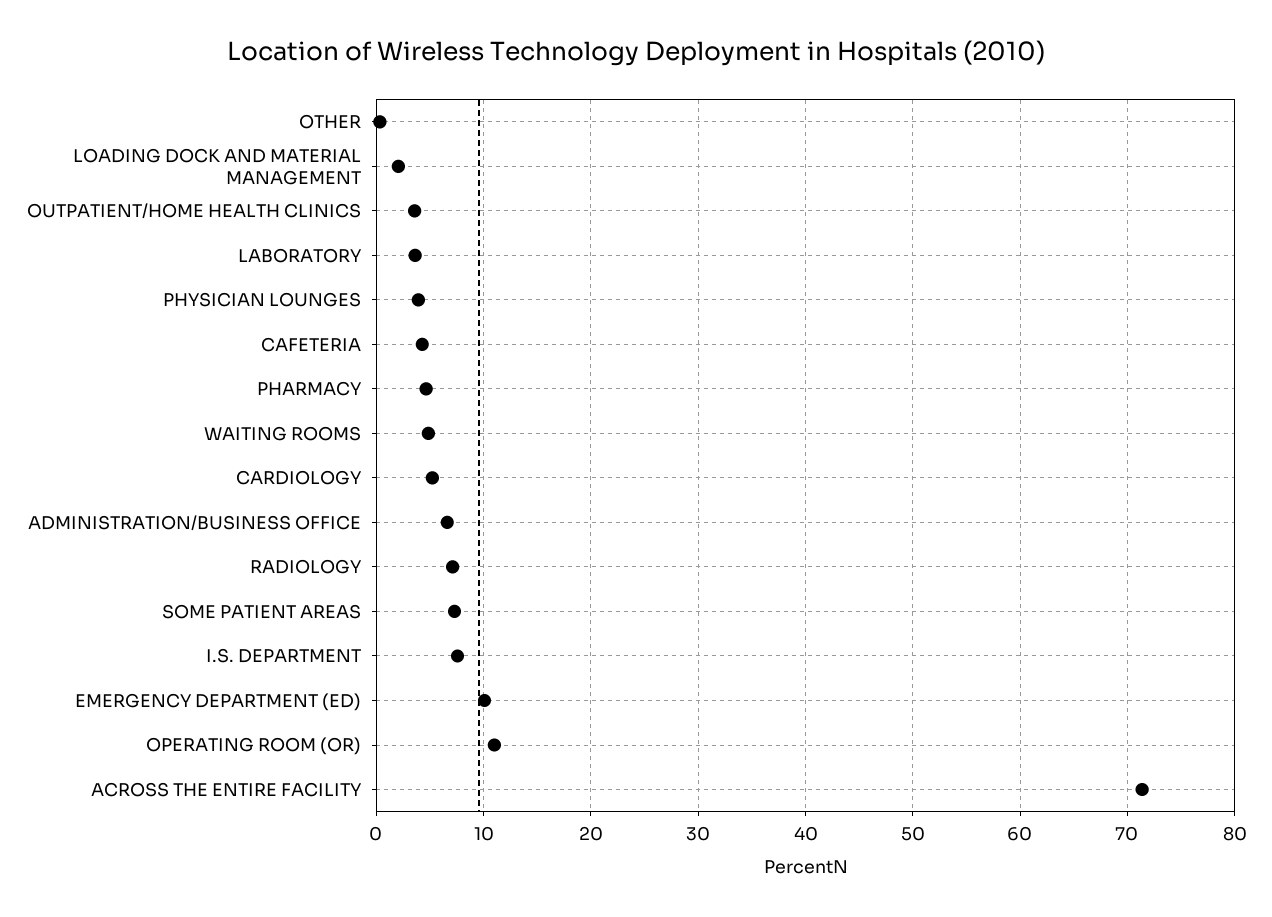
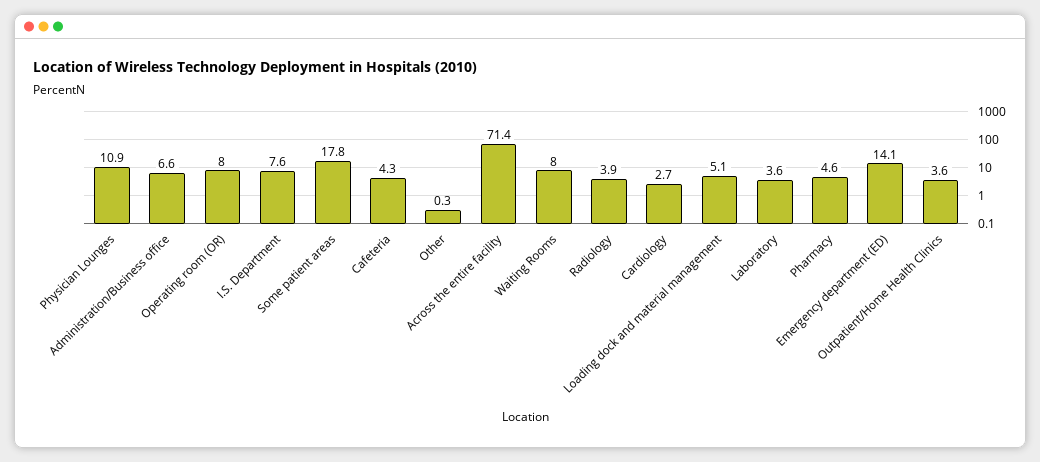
LOADING DOCK AND MATERIAL MANAGEMENT: 2 -> 5.1
PHYSICIAN LOUNGES: 4 -> 10.9
WAITING ROOMS: 5 -> 8
CARDIOLOGY: 5 -> 2.7
RADIOLOGY: 7 -> 3.9
SOME PATIENT AREAS: 7 -> 17.8
EMERGENCY DEPARTMENT (ED): 10 -> 14.1
OPERATING ROOM (OR): 11 -> 8

